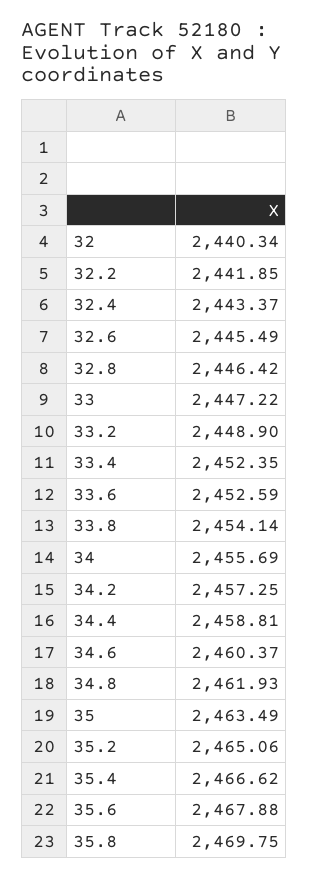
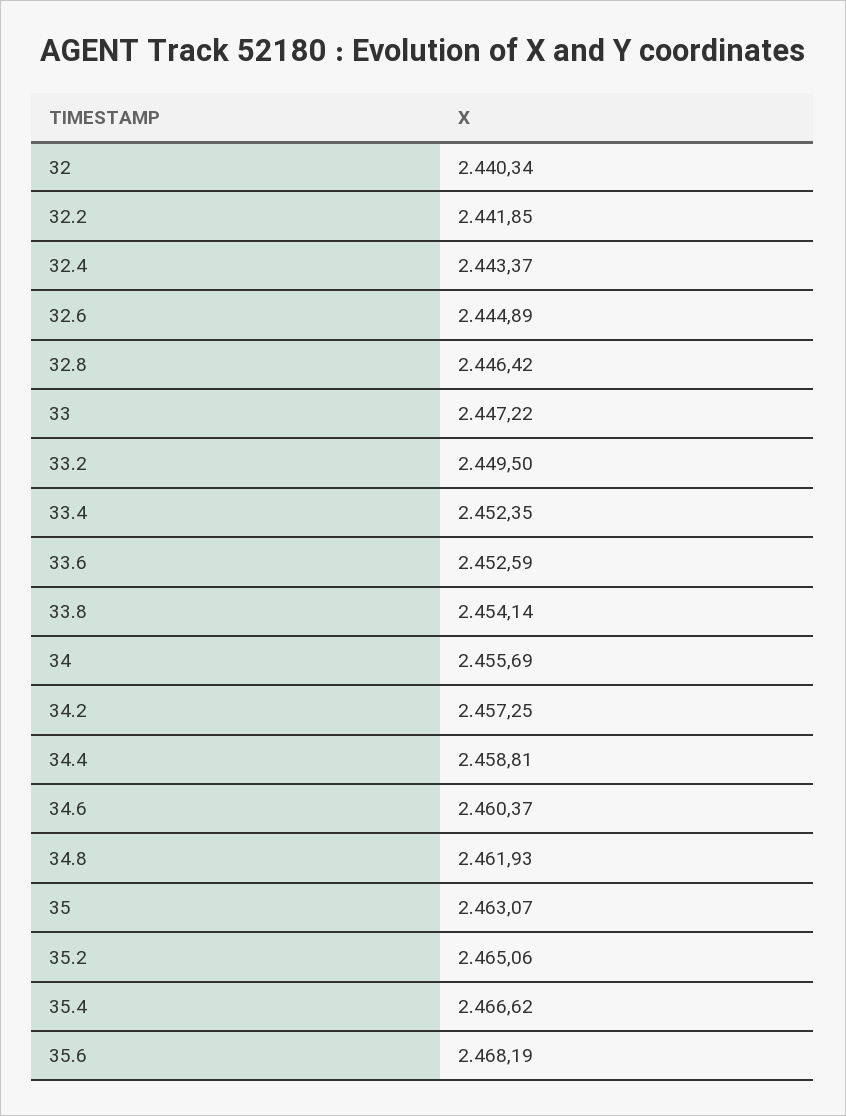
32.6: 2445.49 -> 2444.89
33.2: 2448.9 -> 2449.5
35: 2463.49 -> 2463.07
35.6: 2467.88 -> 2468.19
35.8: 2469.75 -> none

